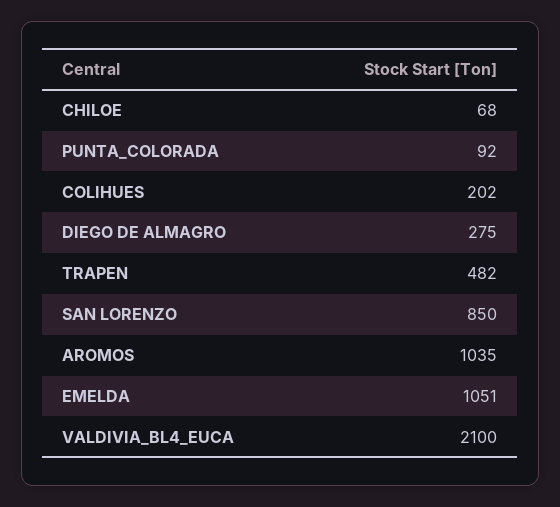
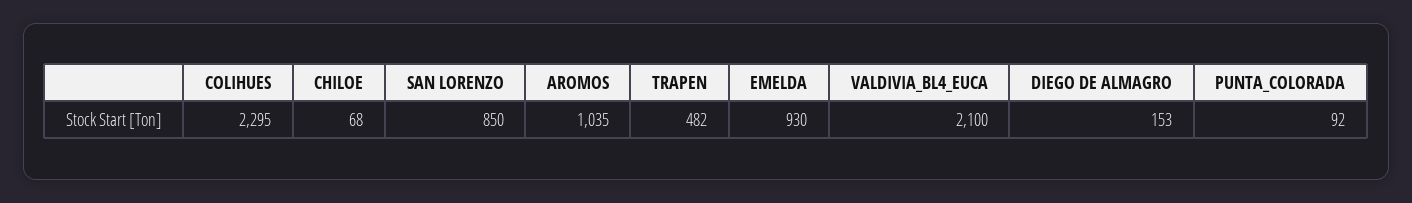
COLIHUES: 202 -> 2295
DIEGO DE ALMAGRO: 275 -> 153
EMELDA: 1051 -> 930

